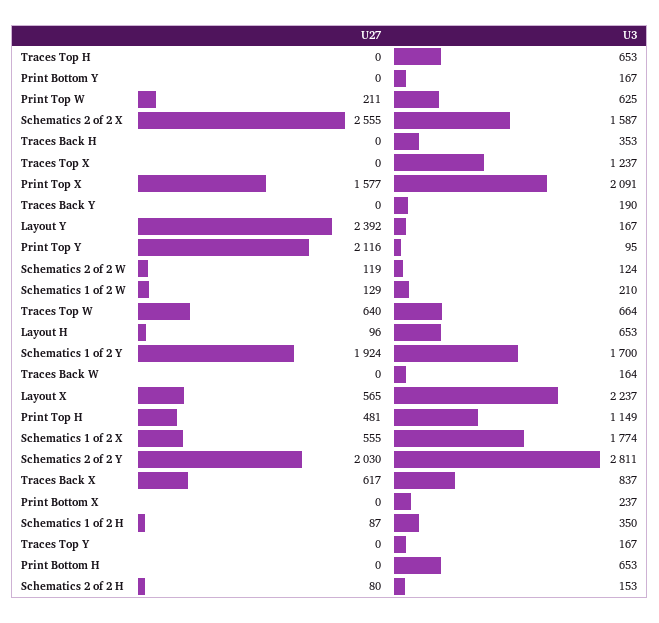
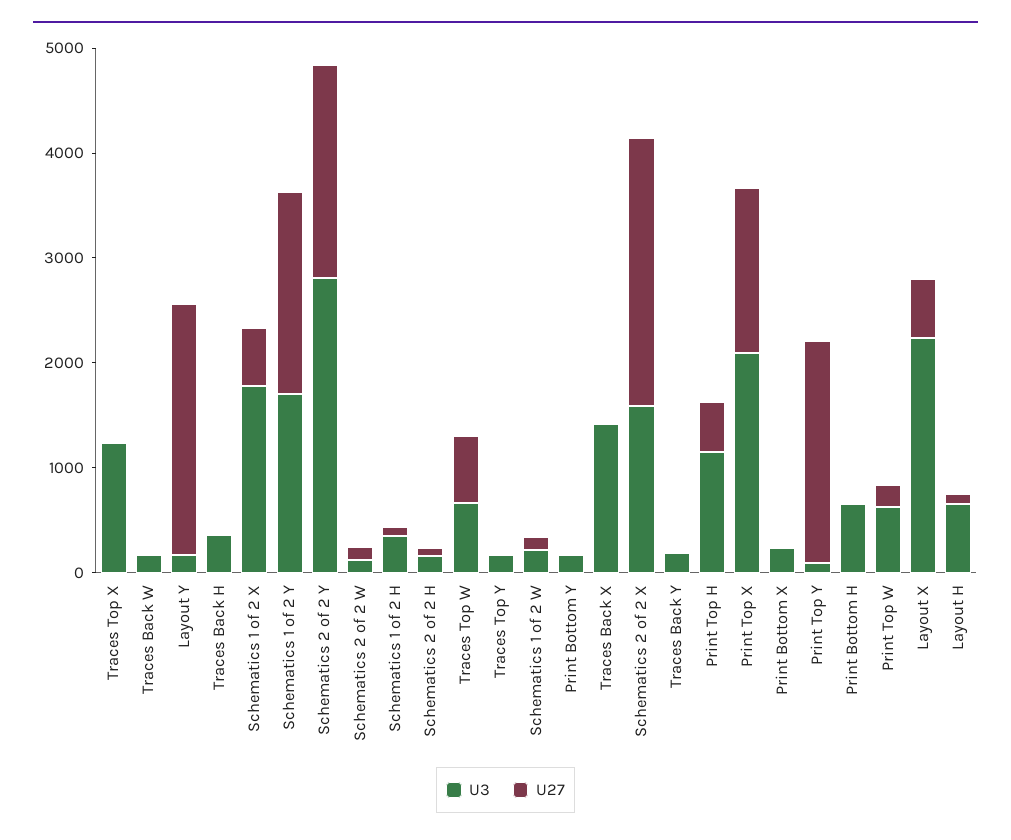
U27, Traces Top H: 0 -> none
U3, Traces Top H: 653 -> none
U27, Traces Back X: 617 -> 0
U3, Traces Back X: 837 -> 1400

